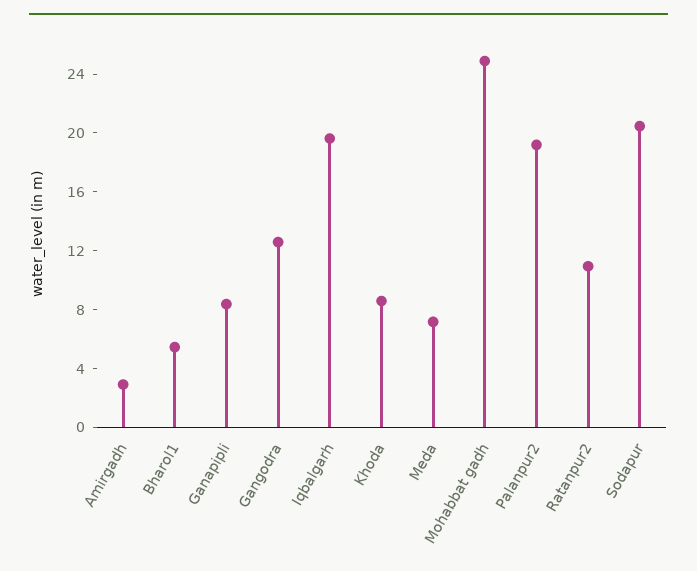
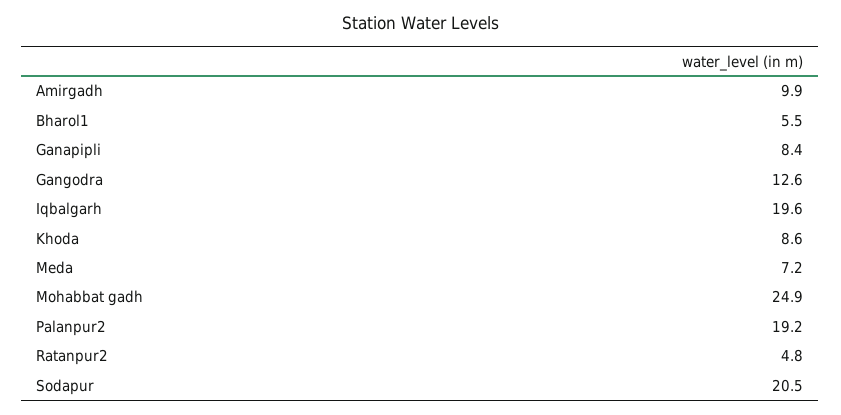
Amirgadh: 3 -> 9.9
Ratanpur2: 11 -> 4.8

